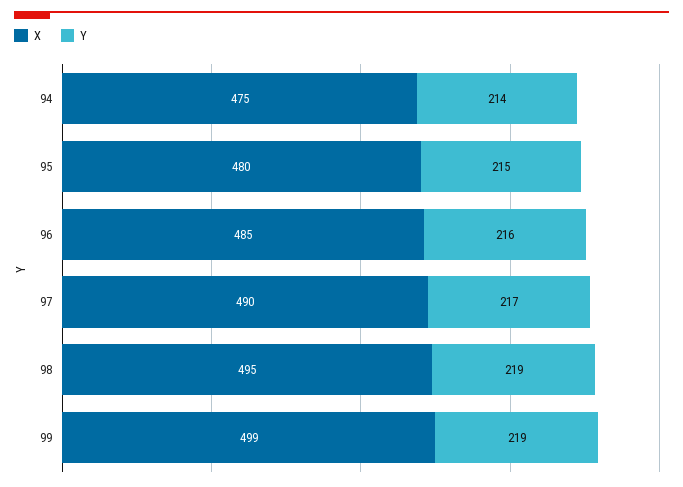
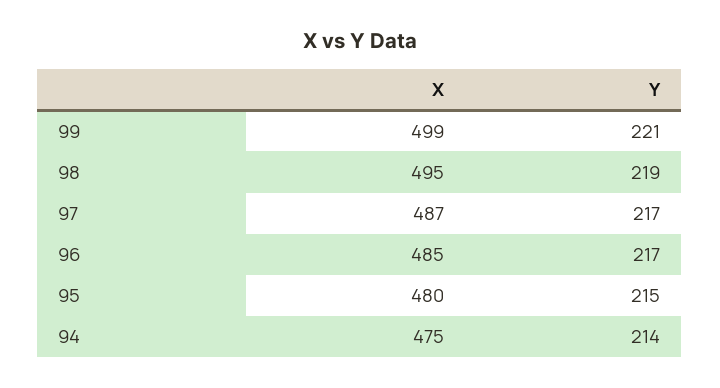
Y, 96: 216 -> 217
X, 97: 490 -> 487
Y, 99: 219 -> 221

